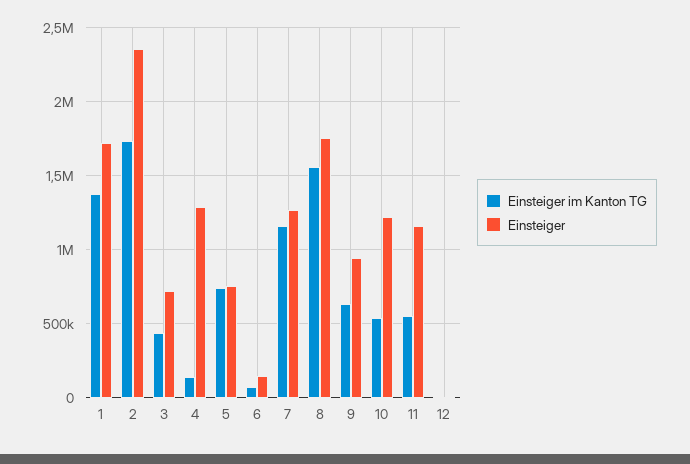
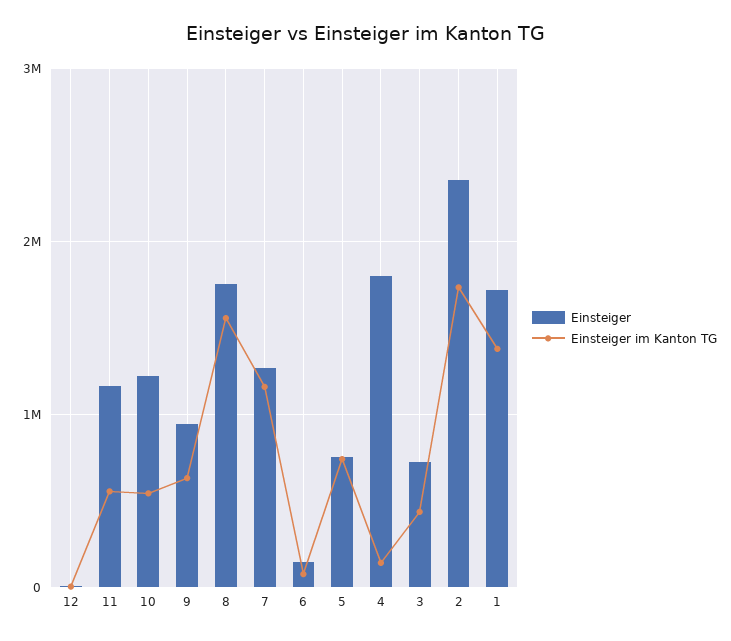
Einsteiger, 4: 1300000 -> 1800000

